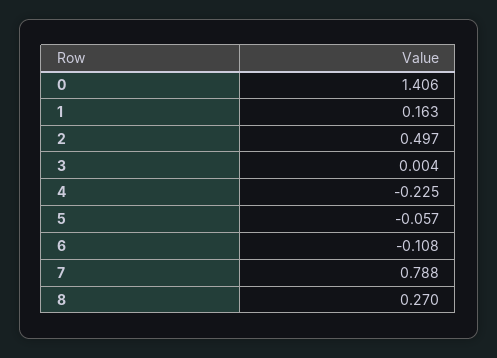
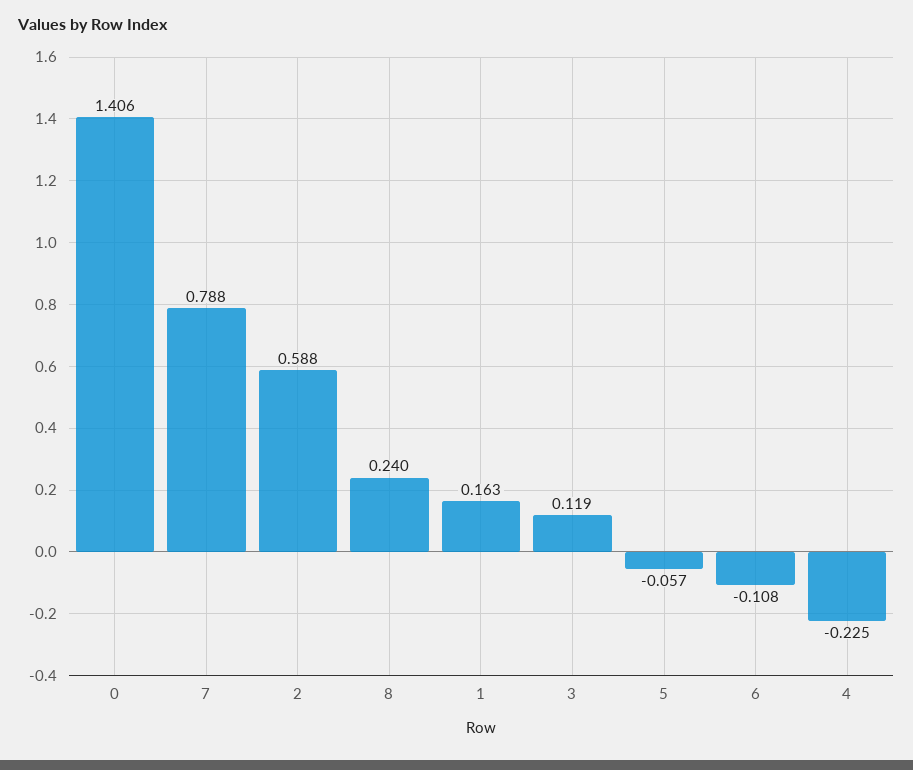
2: 0.497 -> 0.588
3: 0.004 -> 0.119
8: 0.27 -> 0.24

